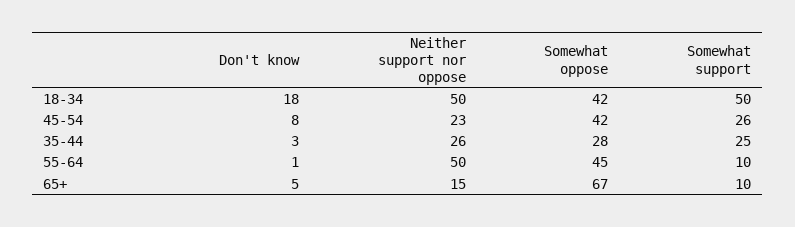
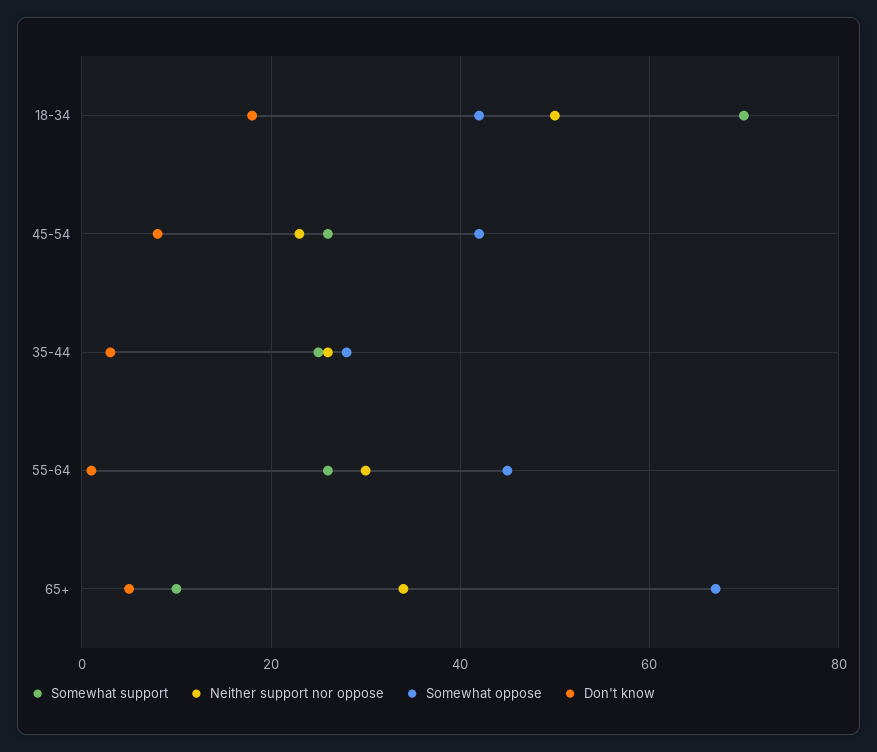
Somewhat support, 18-34: 50 -> 70
Neither support nor oppose, 55-64: 50 -> 30
Somewhat support, 55-64: 10 -> 25
Neither support nor oppose, 65+: 15 -> 35

